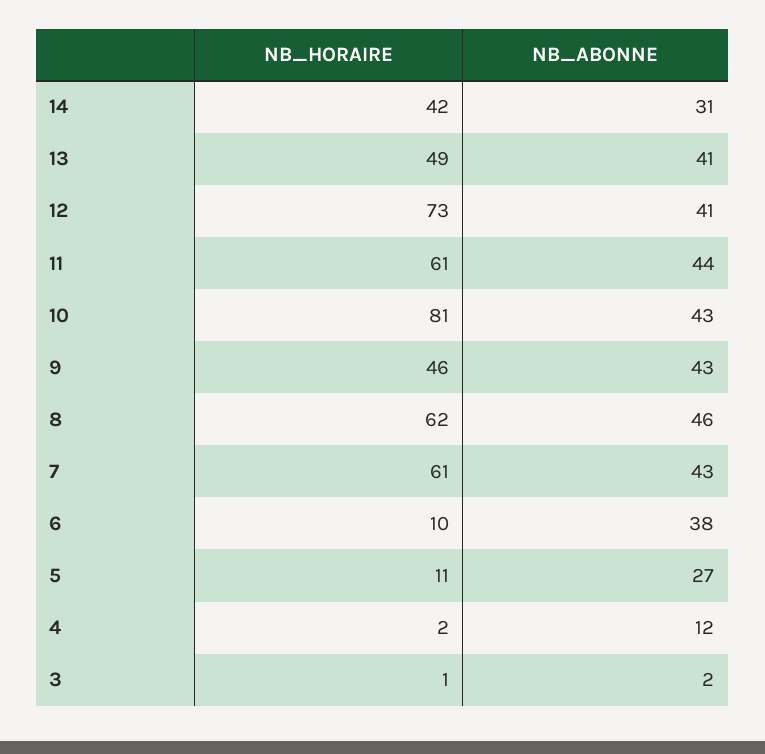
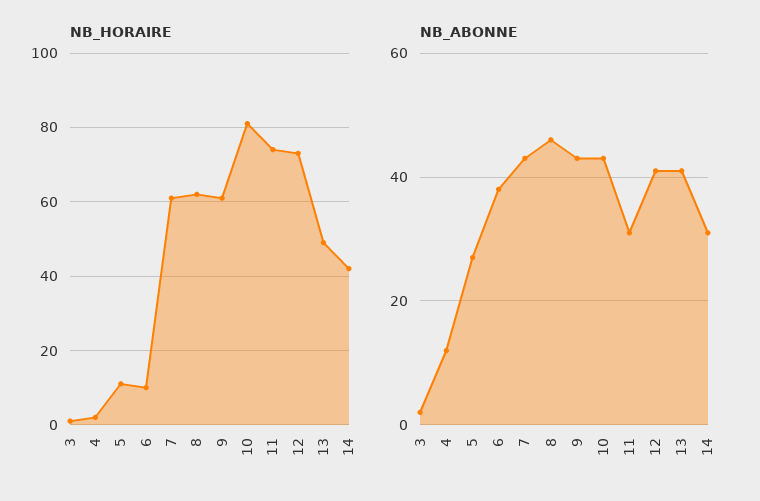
NB_HORAIRE, 11: 61 -> 75
NB_ABONNE, 11: 44 -> 30
NB_HORAIRE, 9: 46 -> 60

